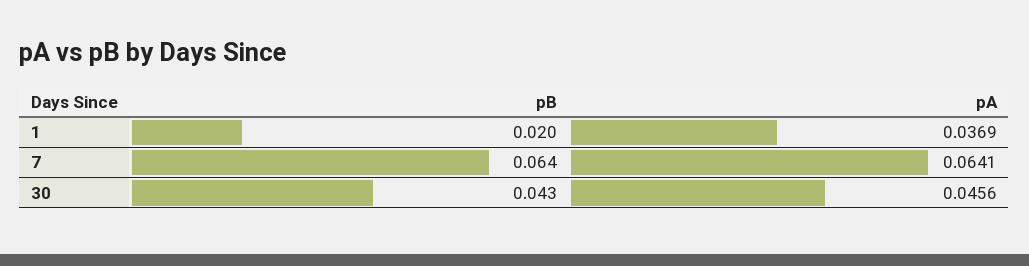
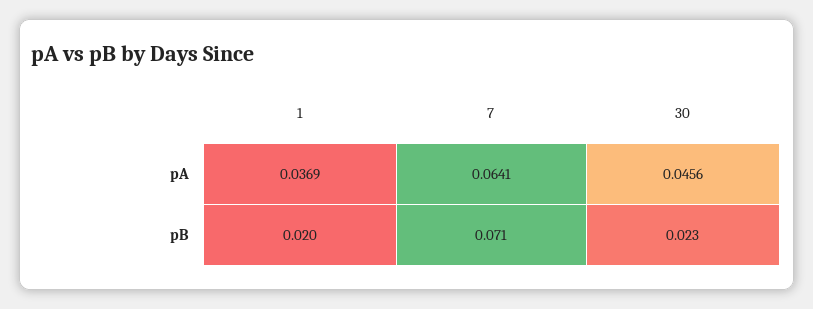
pB, 7: 0.064 -> 0.071
pB, 30: 0.043 -> 0.023

